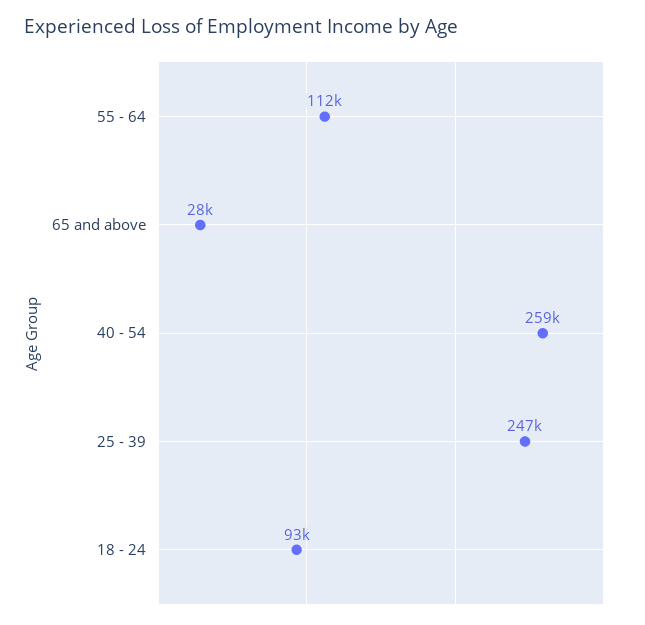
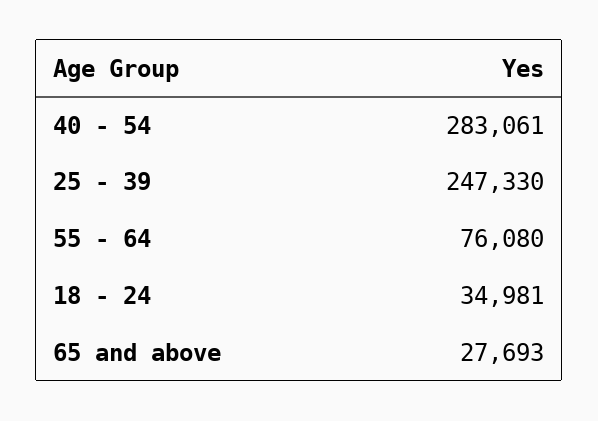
55 - 64: 112000 -> 76080
40 - 54: 259000 -> 283061
18 - 24: 93000 -> 34981

